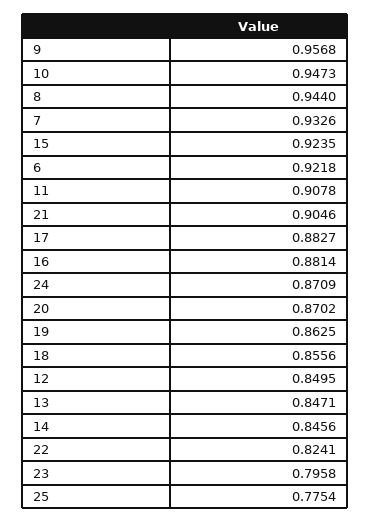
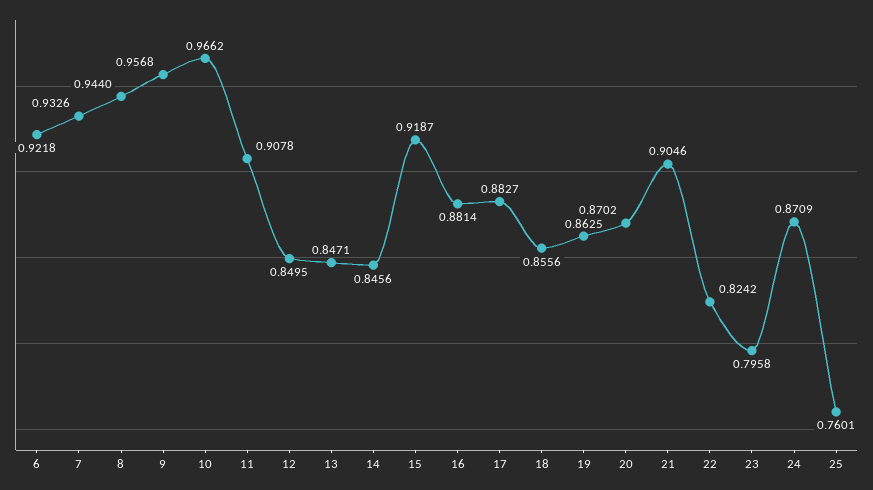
10: 0.9473 -> 0.9662
15: 0.9235 -> 0.9187
22: 0.8241 -> 0.8242
25: 0.7754 -> 0.7601

